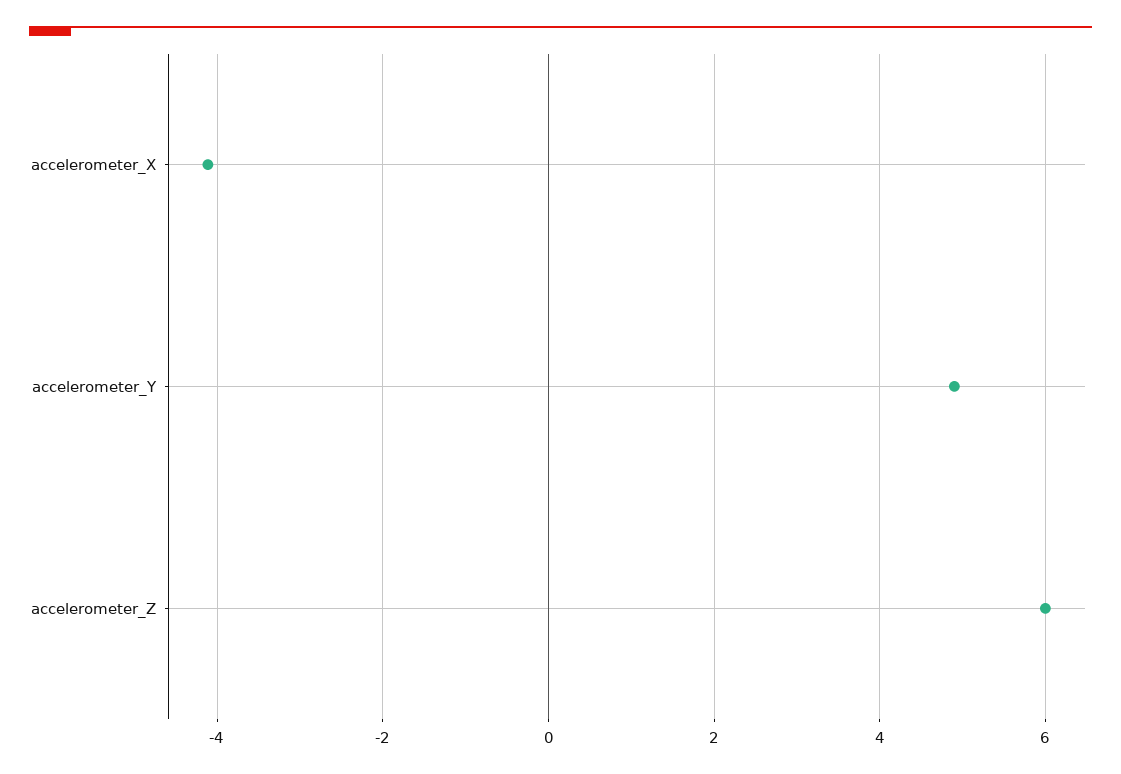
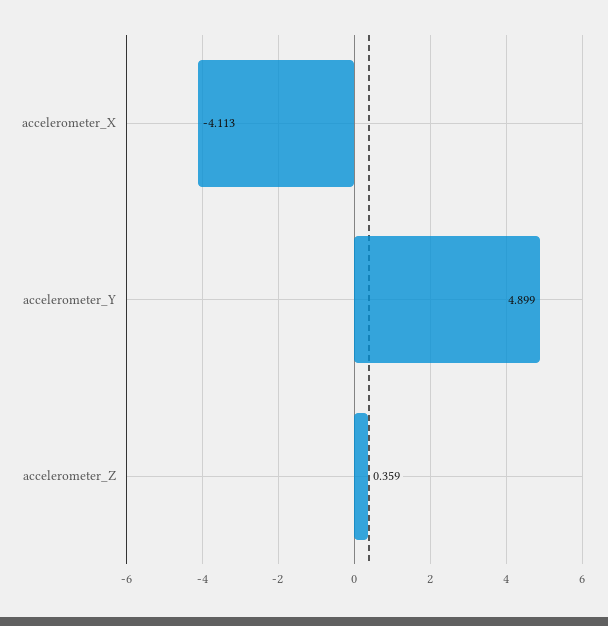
accelerometer_Z: 6 -> 0.359

